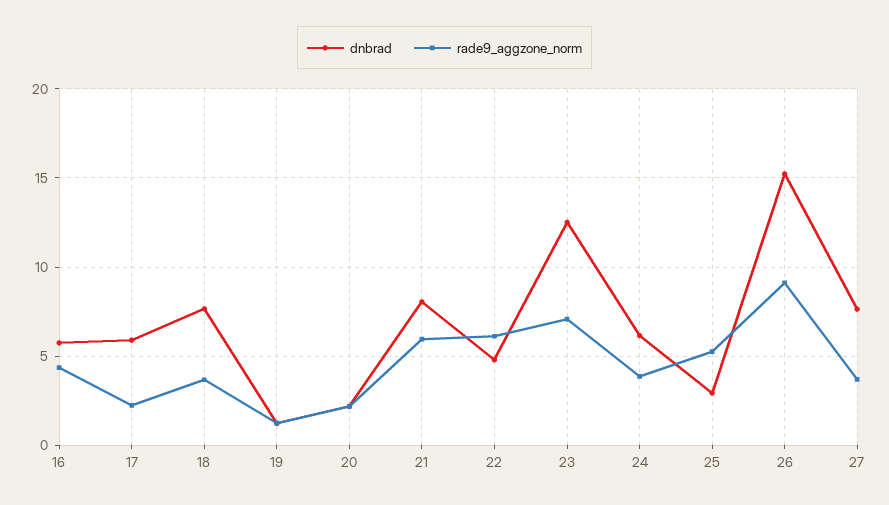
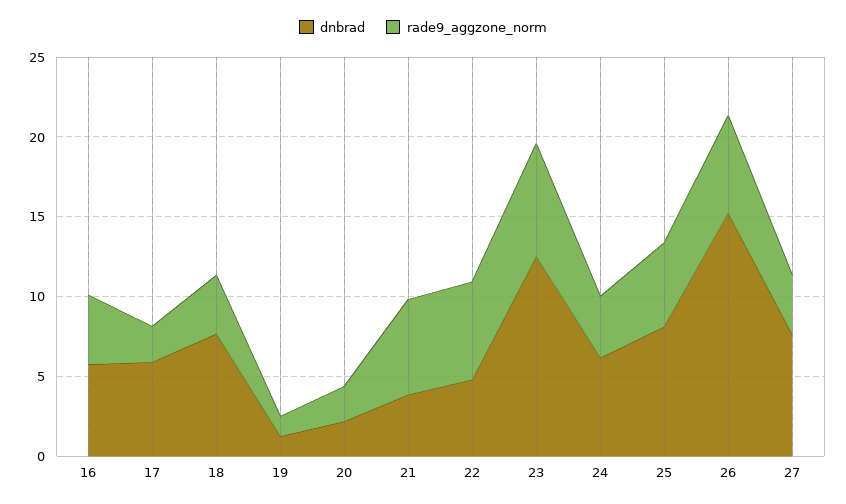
dnbrad, 21: 8 -> 4
dnbrad, 25: 3 -> 8
rade9_aggzone_norm, 26: 9 -> 6

